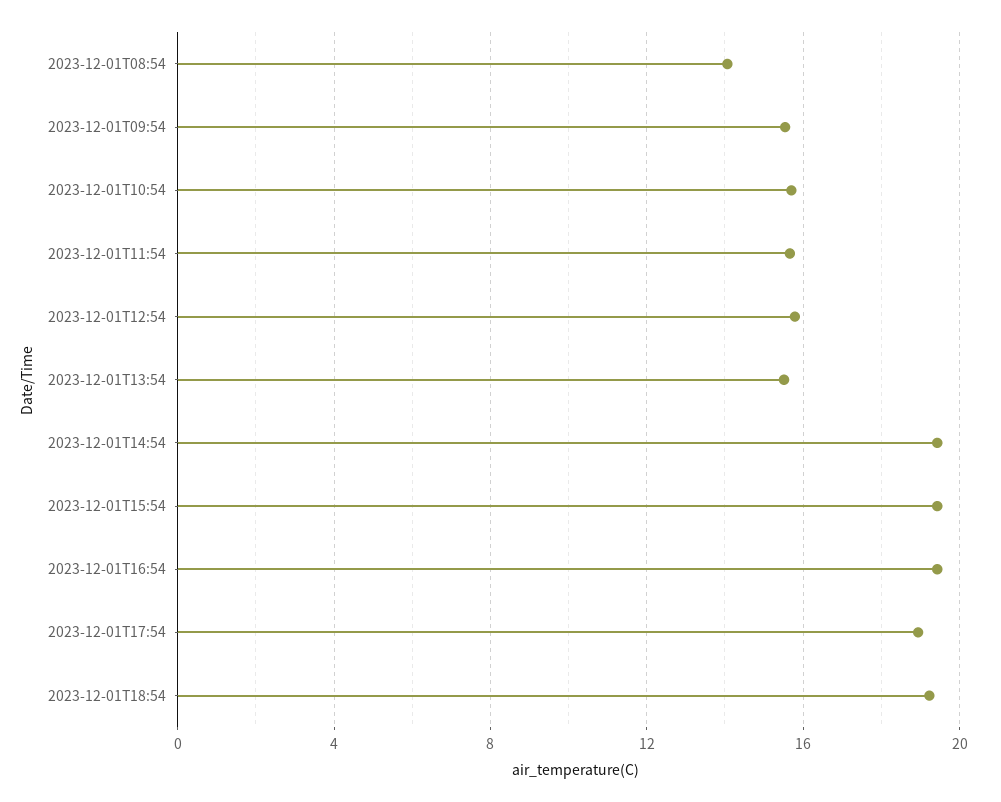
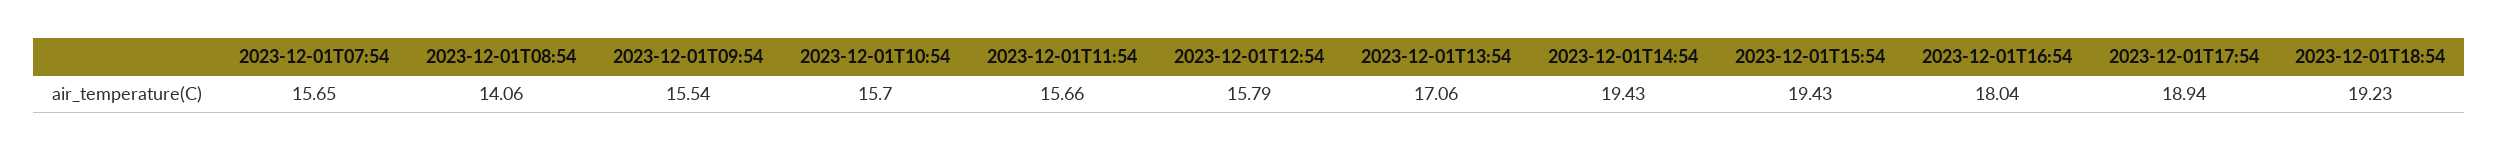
2023-12-01T13:54: 15.5 -> 17.06
2023-12-01T16:54: 19.5 -> 18.04
2023-12-01T07:54: none -> 15.65

